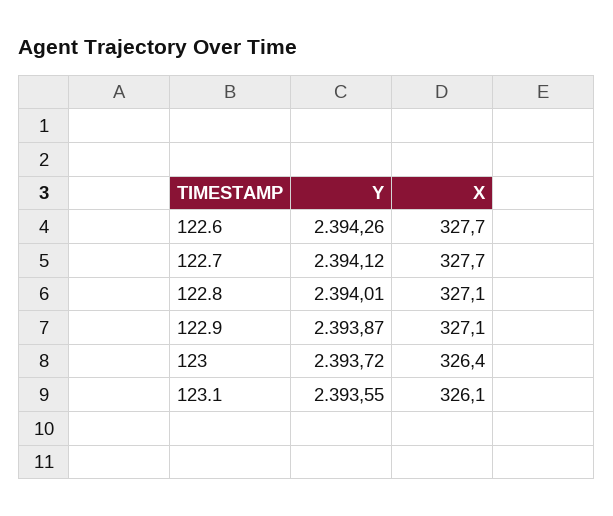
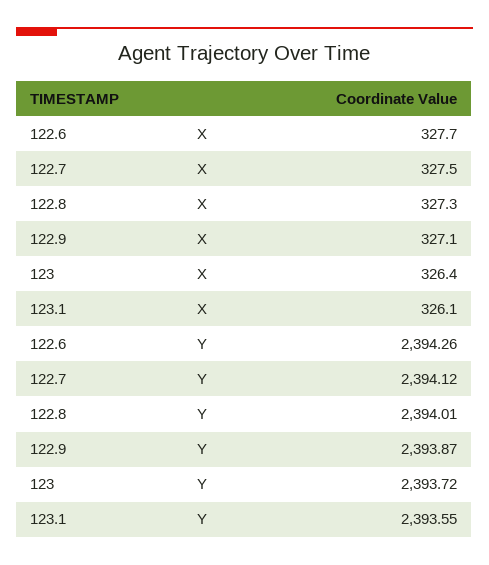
X, 122.7: 327.7 -> 327.5
X, 122.8: 327.1 -> 327.3

